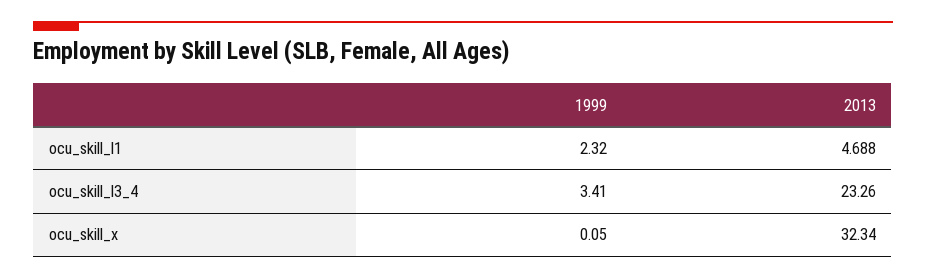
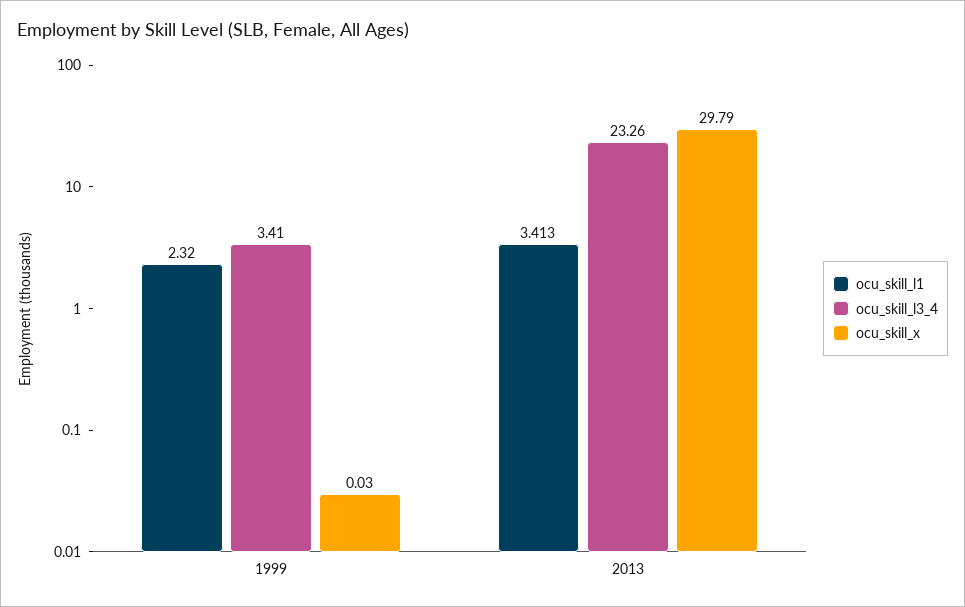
ocu_skill_l1, 2013: 4.688 -> 3.413
ocu_skill_x, 1999: 0.05 -> 0.03
ocu_skill_x, 2013: 32.34 -> 29.79

